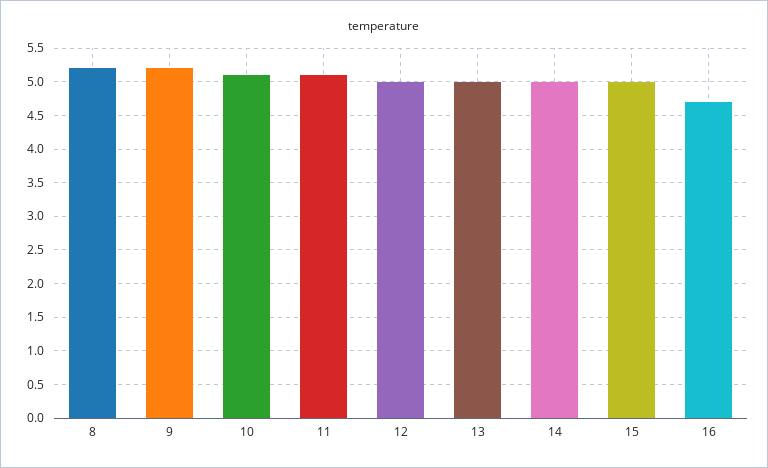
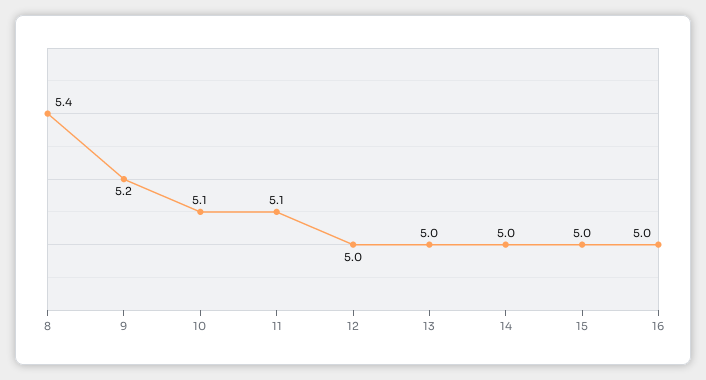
8: 5.2 -> 5.4
16: 4.7 -> 5

